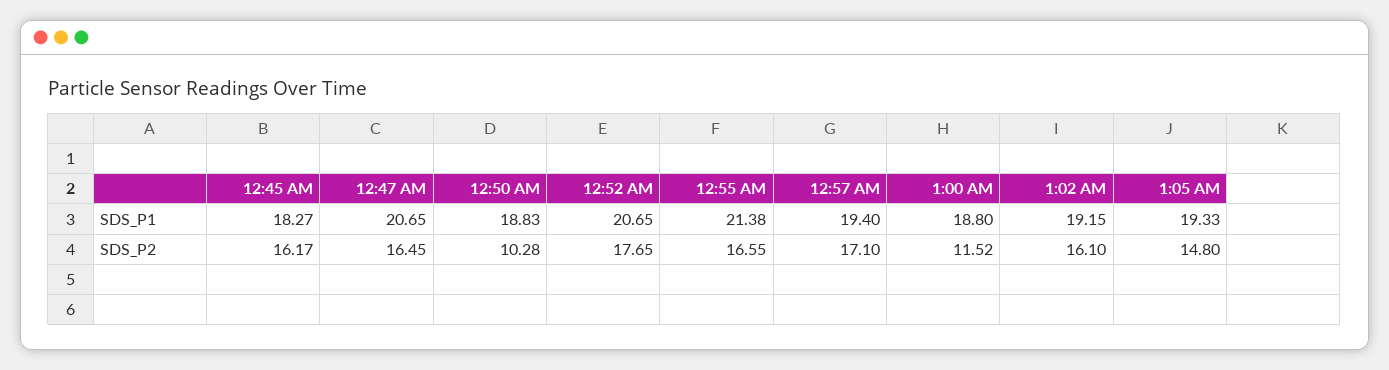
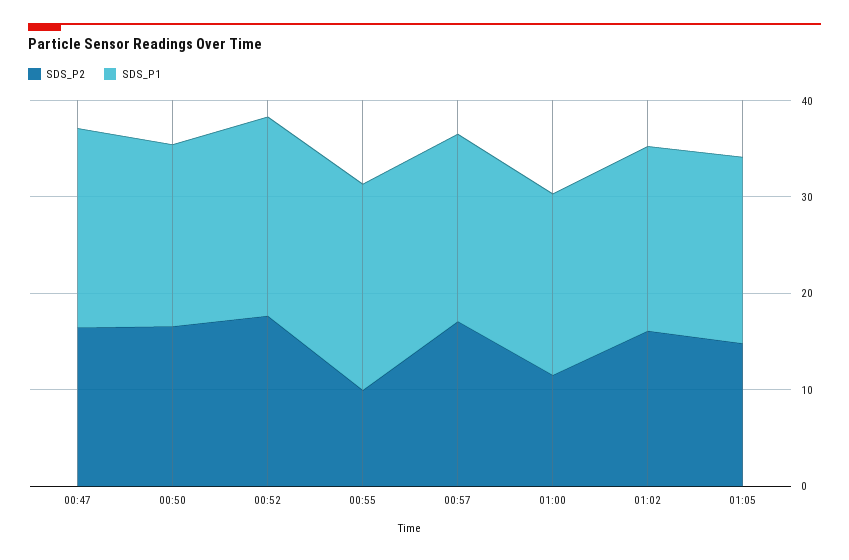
SDS_P1, 12:45 AM: 18.27 -> none
SDS_P2, 12:45 AM: 16.17 -> none
SDS_P2, 12:50 AM: 10.28 -> 16
SDS_P2, 12:55 AM: 16.55 -> 10

